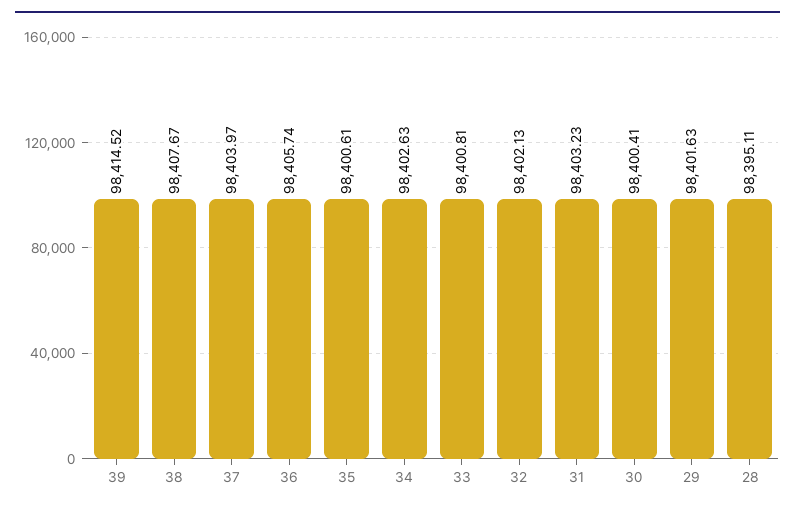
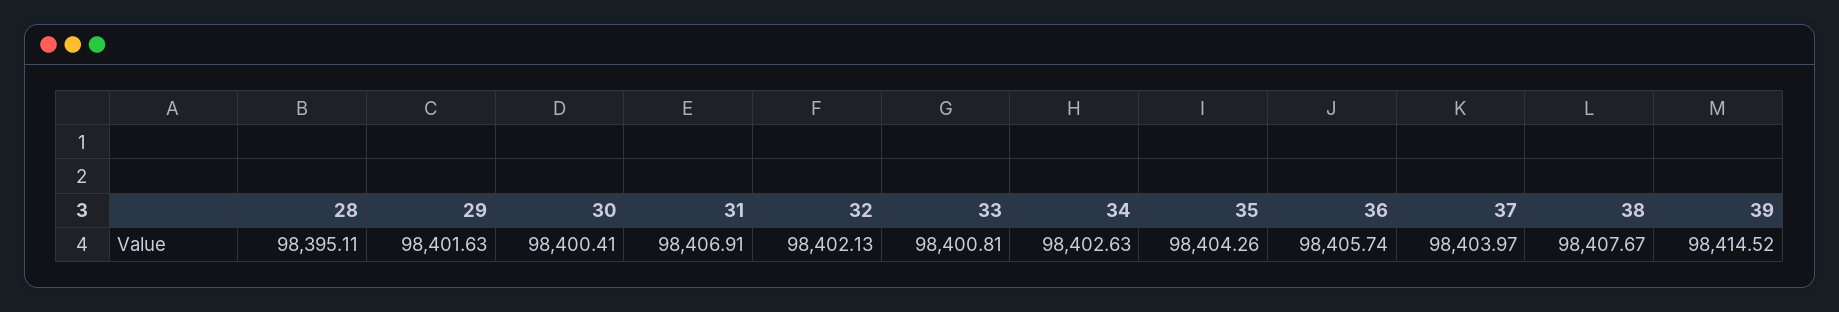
35: 98400.61 -> 98404.26
31: 98403.23 -> 98406.91

